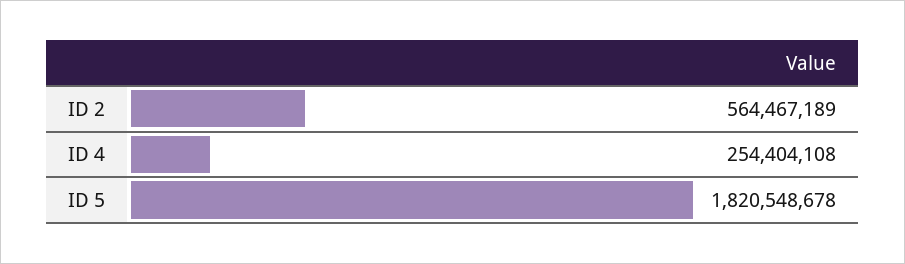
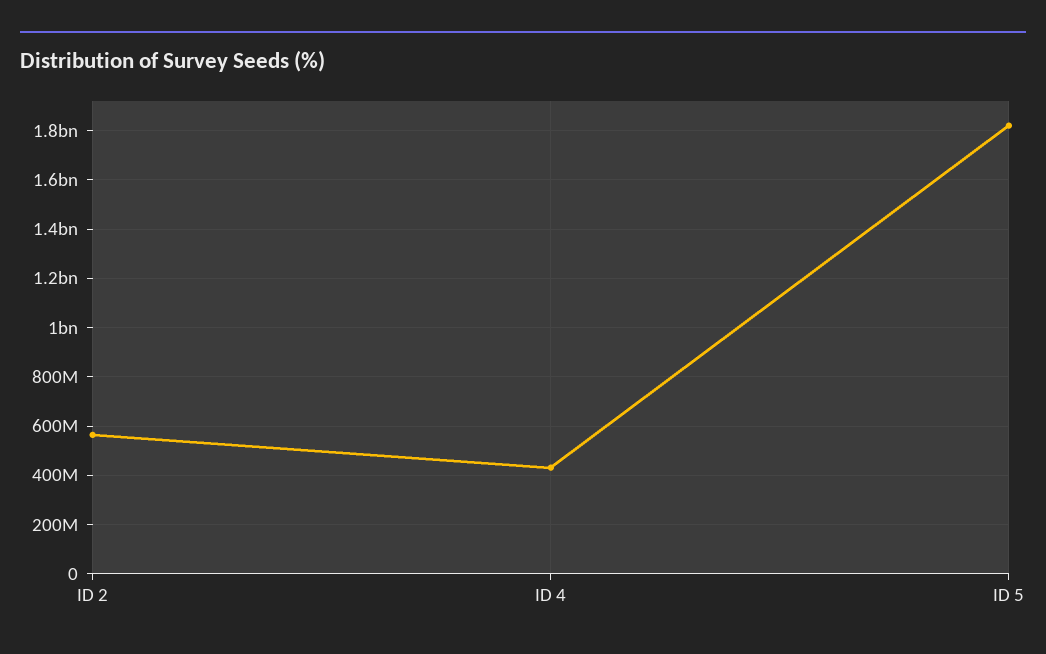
ID 4: 254404108 -> 425000000

